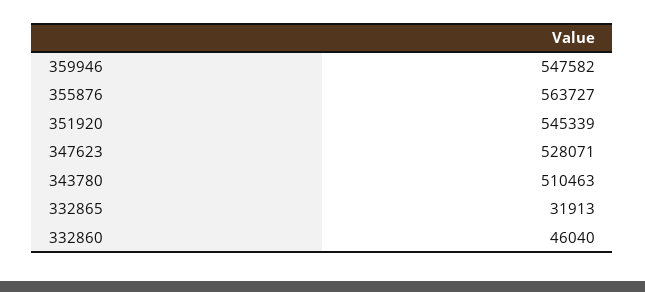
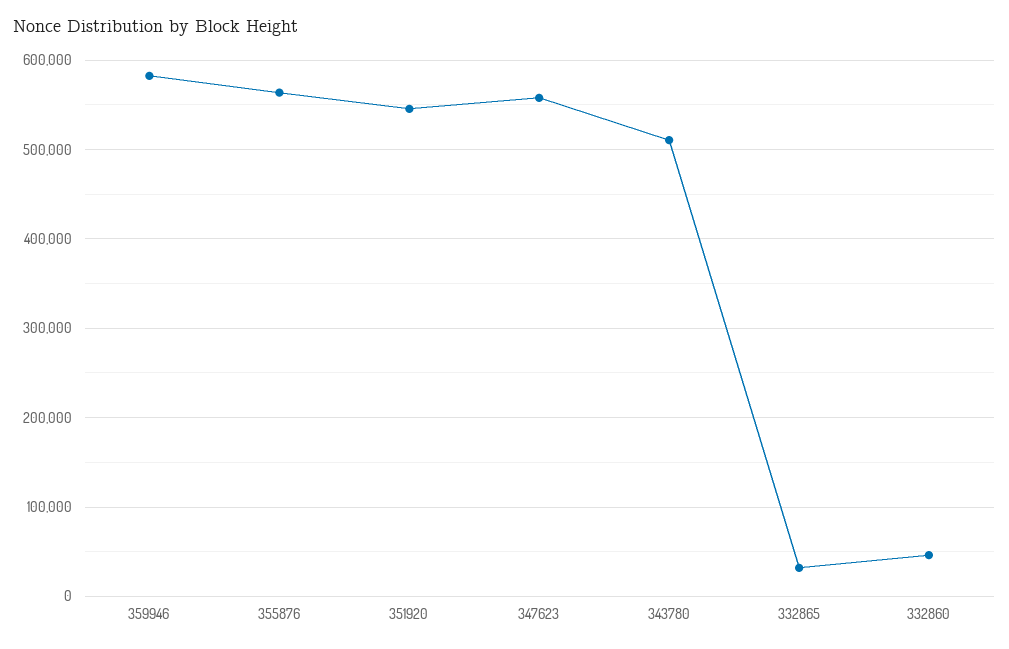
359946: 547582 -> 580000
347623: 528071 -> 560000

